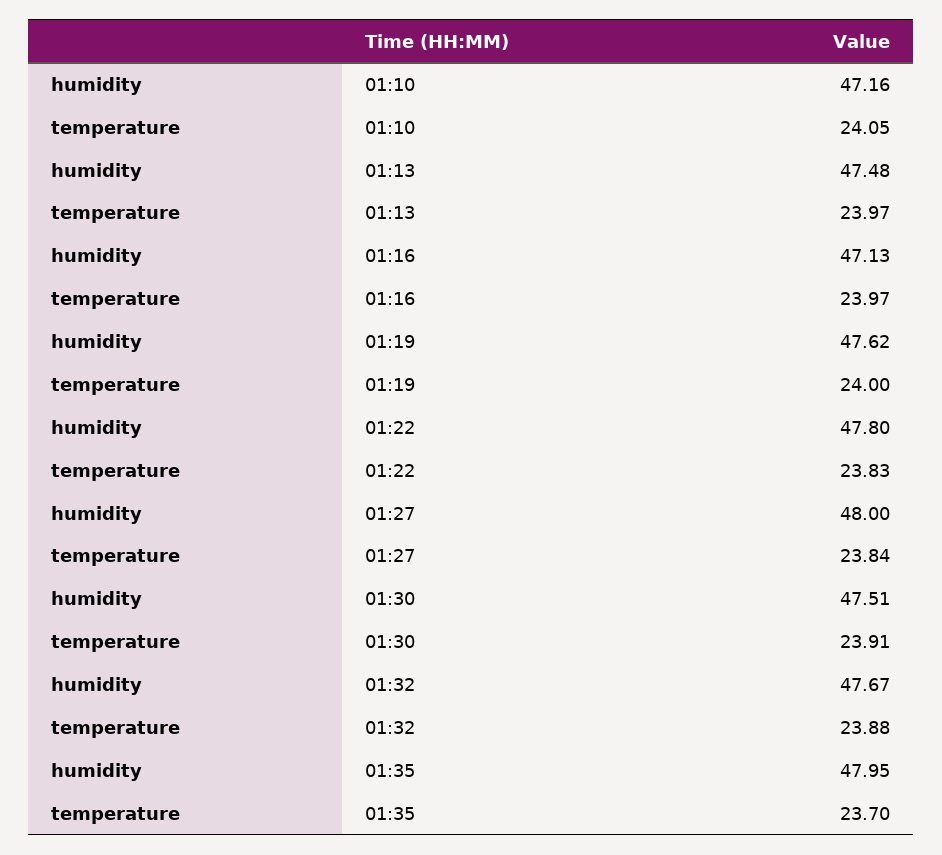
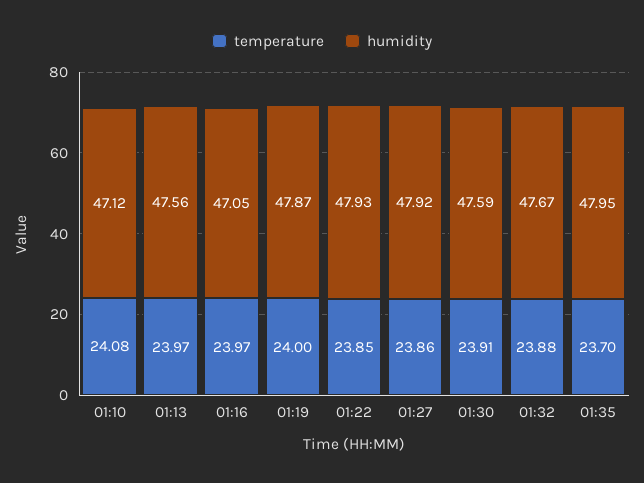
humidity, 01:10: 47.16 -> 47.12
temperature, 01:10: 24.05 -> 24.08
humidity, 01:13: 47.48 -> 47.56
humidity, 01:16: 47.13 -> 47.05
humidity, 01:19: 47.62 -> 47.87
humidity, 01:22: 47.8 -> 47.93
temperature, 01:22: 23.83 -> 23.85
humidity, 01:27: 48 -> 47.92
temperature, 01:27: 23.84 -> 23.86
humidity, 01:30: 47.51 -> 47.59

